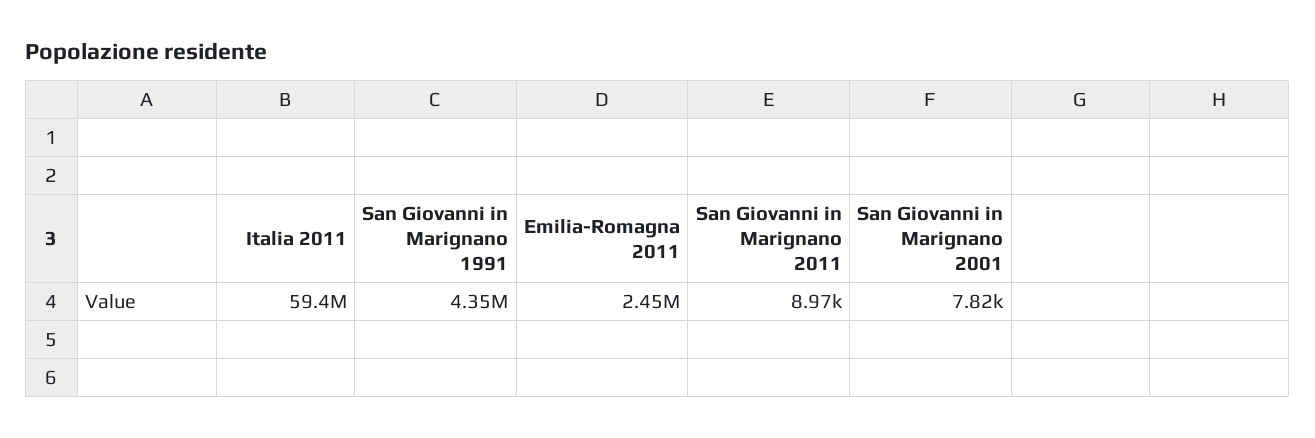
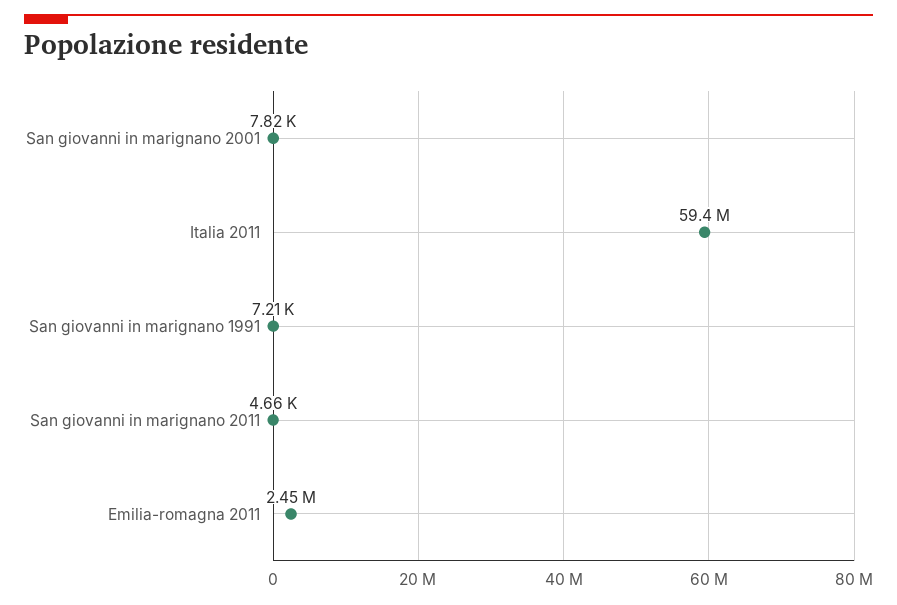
San Giovanni in Marignano 1991: 4350000 -> 7210
San Giovanni in Marignano 2011: 8970 -> 4660

